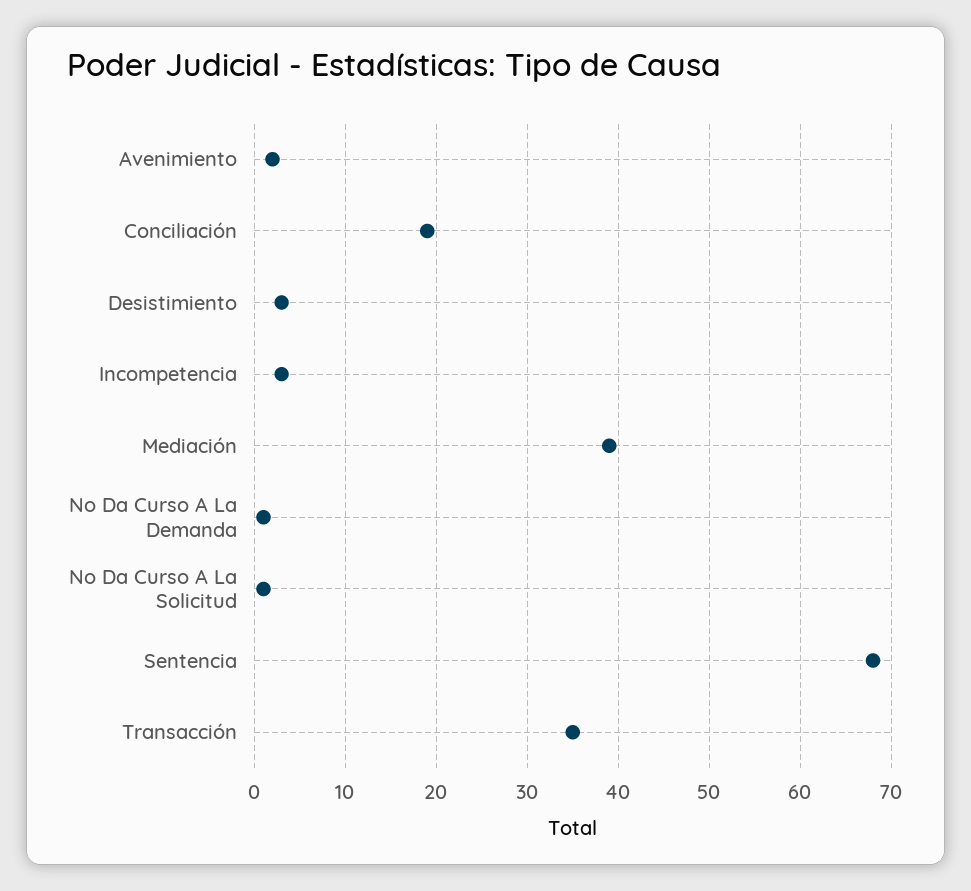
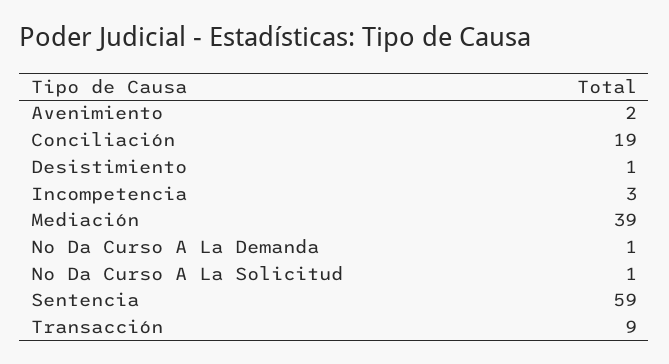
Desistimiento: 3 -> 1
Sentencia: 68 -> 59
Transacción: 35 -> 9

